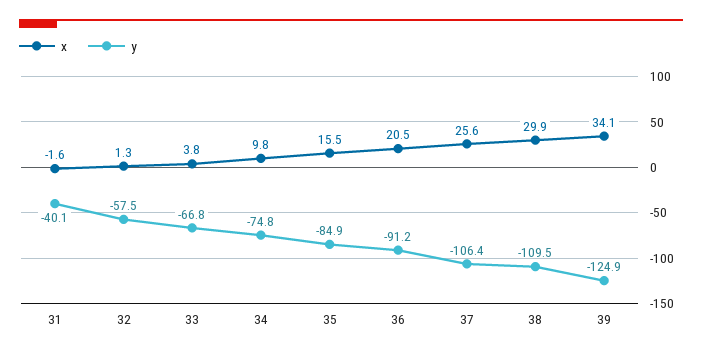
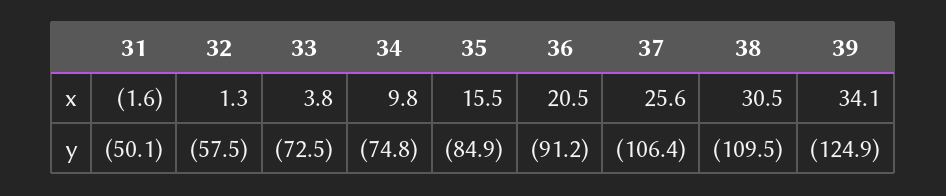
y, 31: -40.1 -> -50.1
y, 33: -66.8 -> -72.5
x, 38: 29.9 -> 30.5

